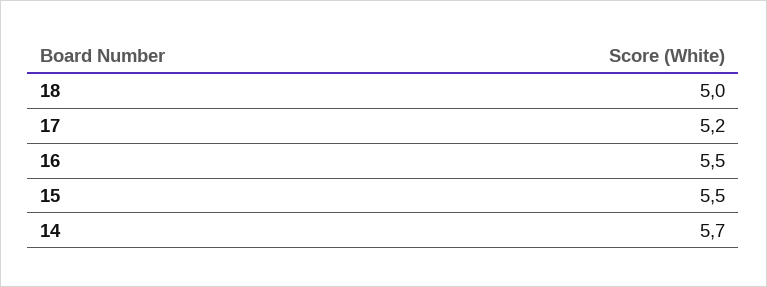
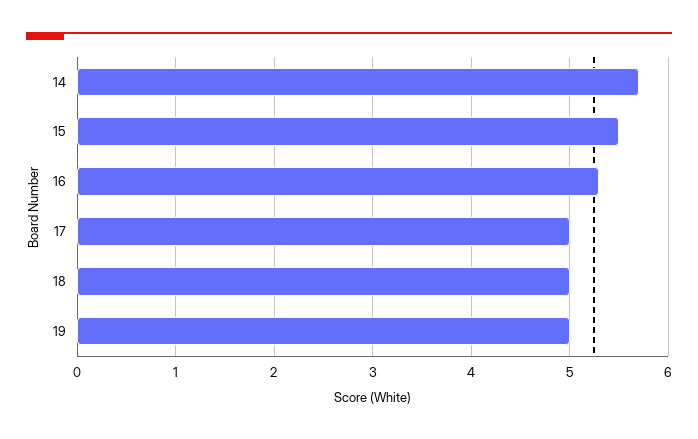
17: 5.2 -> 5
16: 5.5 -> 5.3
19: none -> 5

